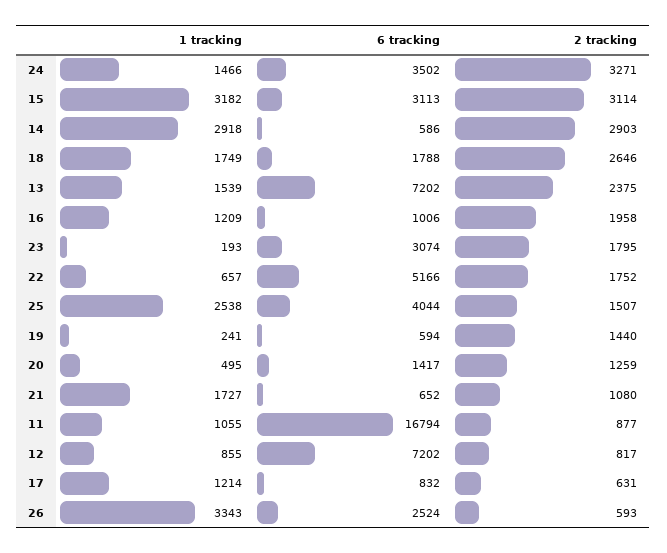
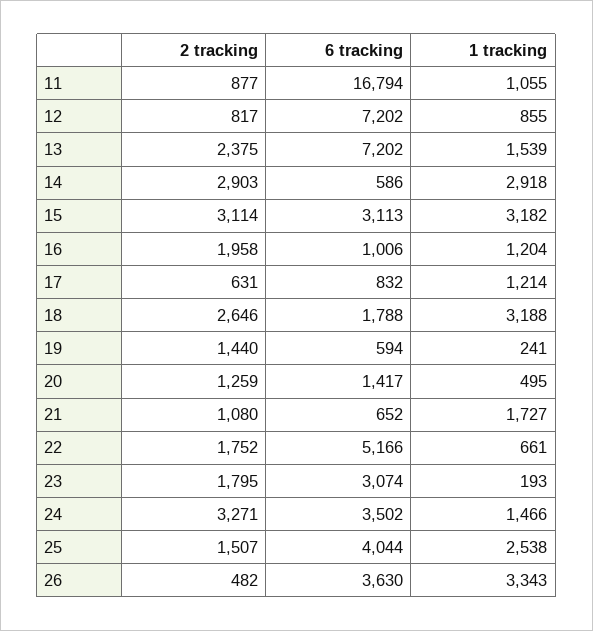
1 tracking, 18: 1749 -> 3188
1 tracking, 16: 1209 -> 1204
1 tracking, 22: 657 -> 661
6 tracking, 26: 2524 -> 3630
2 tracking, 26: 593 -> 482

